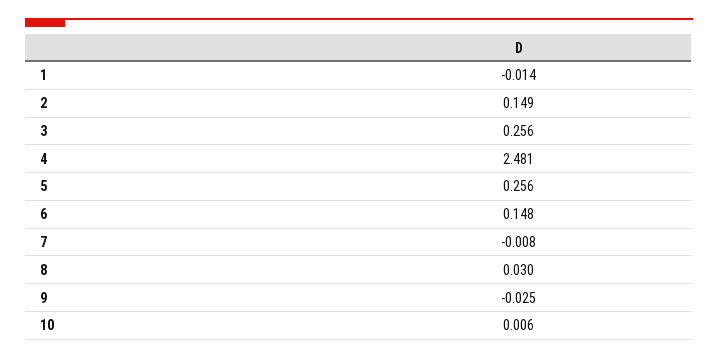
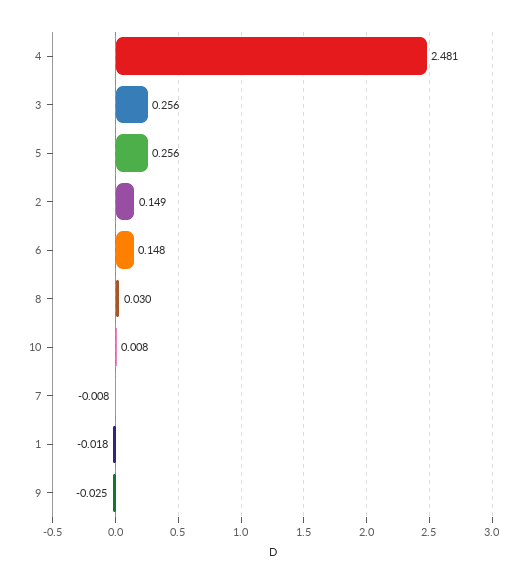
1: -0.014 -> -0.018
10: 0.006 -> 0.008

